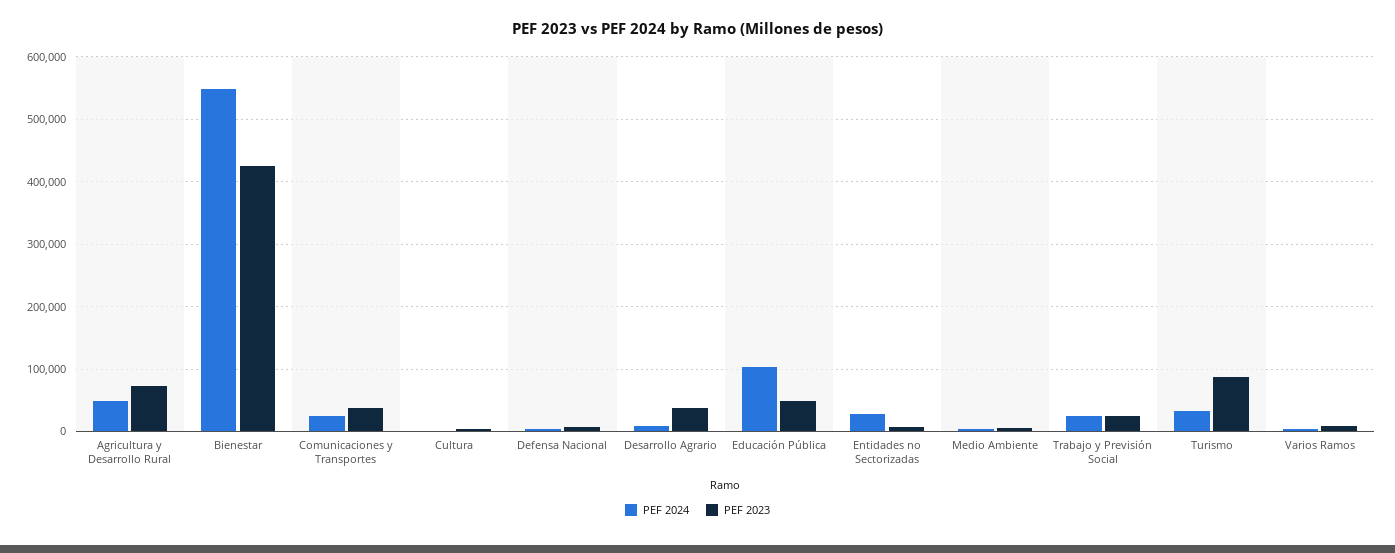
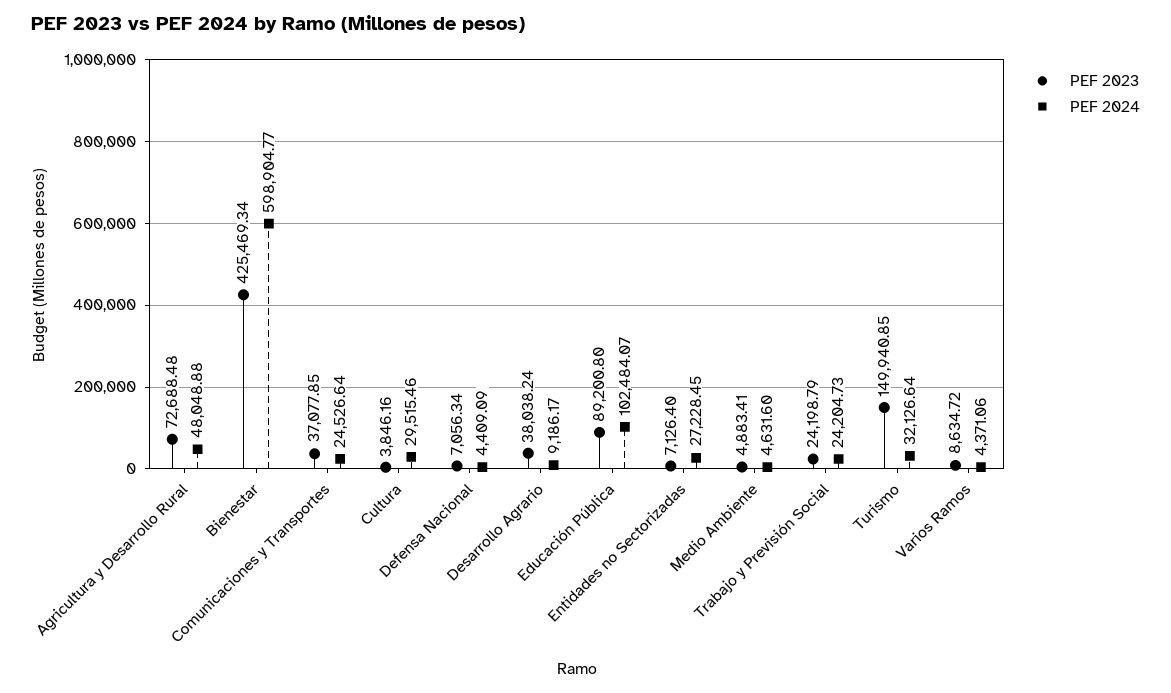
PEF 2024, Bienestar: 550000 -> 598904.77
PEF 2024, Cultura: 0 -> 29515.46
PEF 2023, Educación Pública: 50000 -> 89200.8
PEF 2023, Turismo: 90000 -> 149940.85

